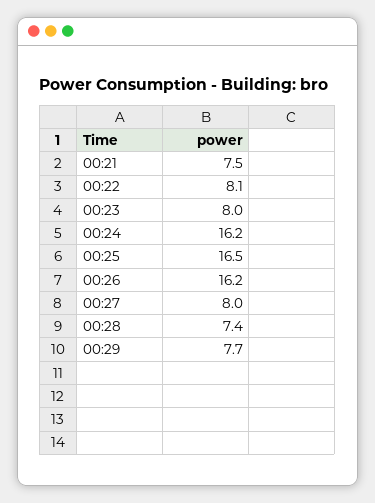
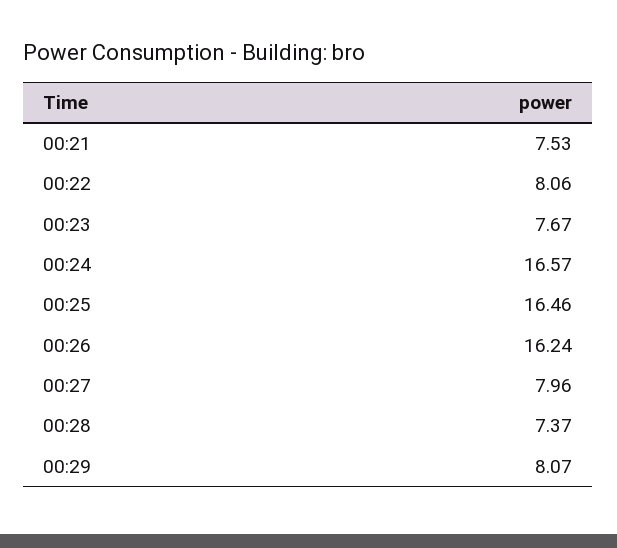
00:23: 8 -> 7.67
00:24: 16.2 -> 16.57
00:29: 7.7 -> 8.07

